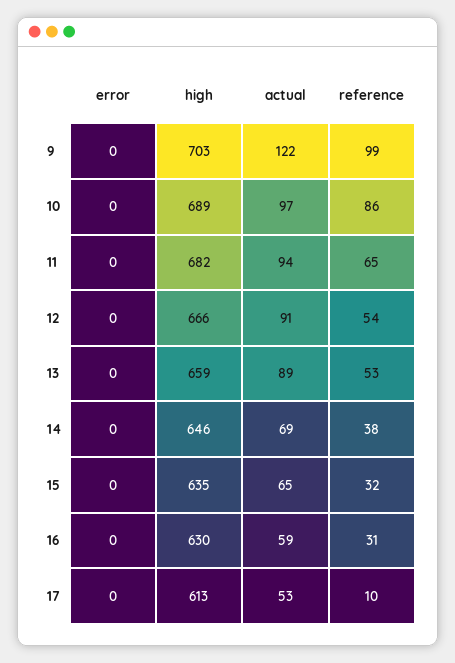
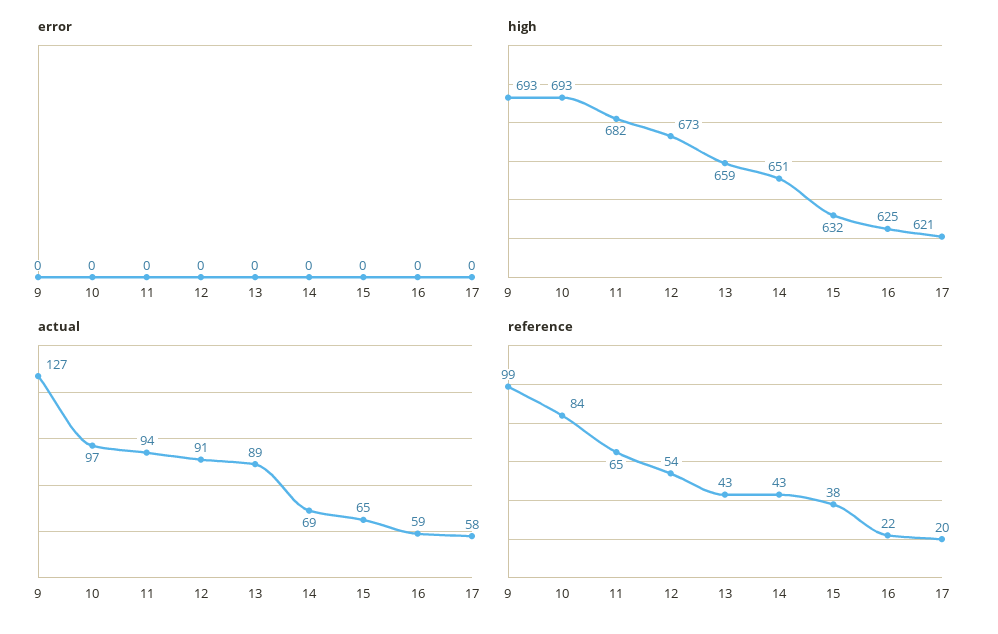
high, 9: 703 -> 693
actual, 9: 122 -> 127
high, 10: 689 -> 693
reference, 10: 86 -> 84
high, 12: 666 -> 673
reference, 13: 53 -> 43
high, 14: 646 -> 651
reference, 14: 38 -> 43
high, 15: 635 -> 632
reference, 15: 32 -> 38
high, 16: 630 -> 625
reference, 16: 31 -> 22
high, 17: 613 -> 621
actual, 17: 53 -> 58
reference, 17: 10 -> 20

